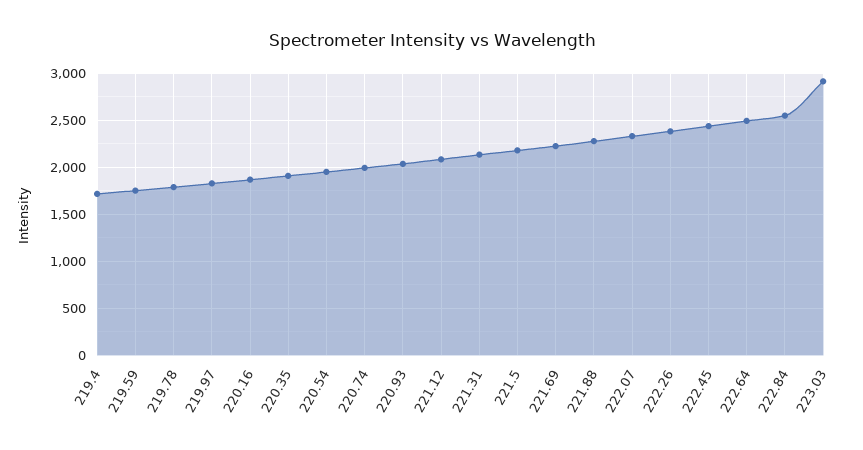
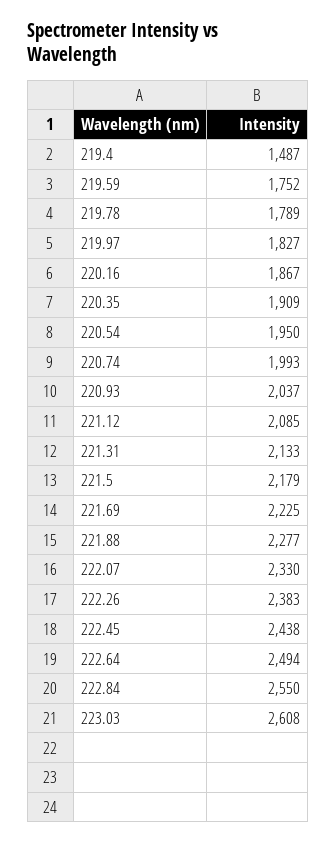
219.4: 1700 -> 1487
223.03: 2900 -> 2608

